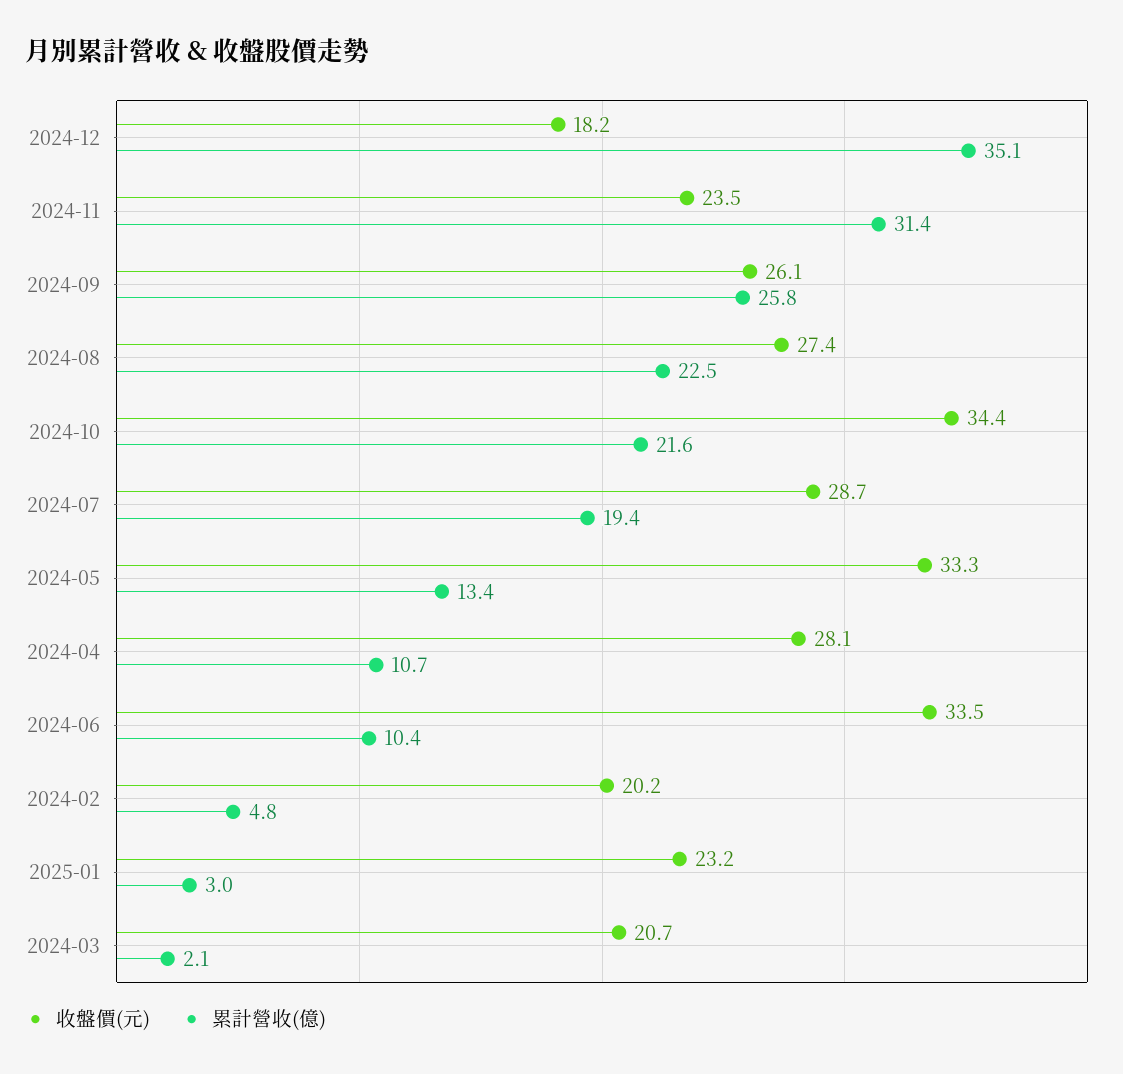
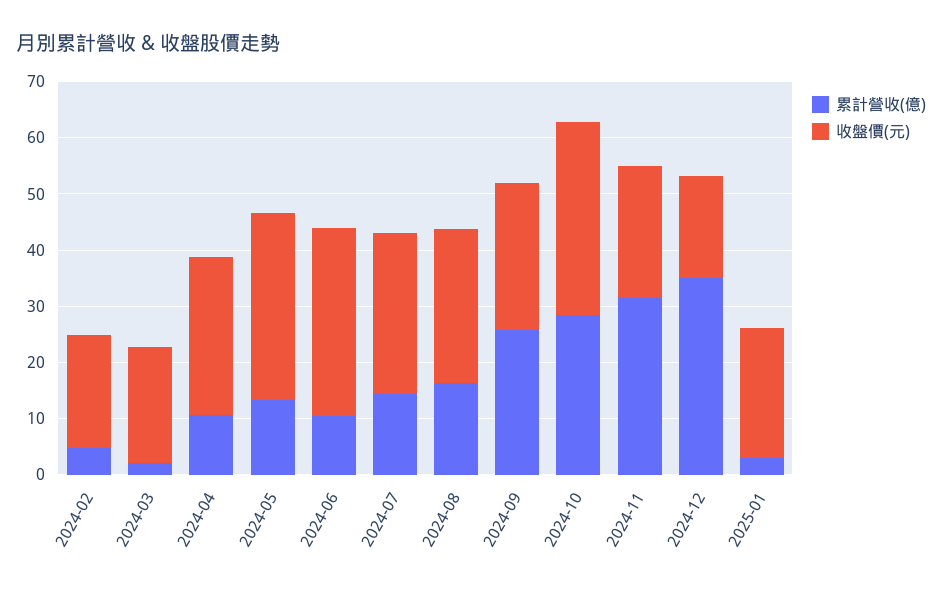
累計營收(億), 2024-08: 22.5 -> 16
累計營收(億), 2024-10: 21.6 -> 28
累計營收(億), 2024-07: 19.4 -> 14

